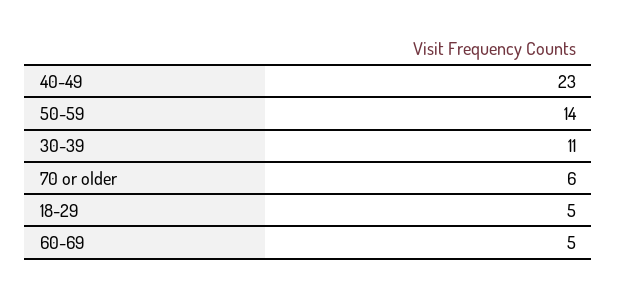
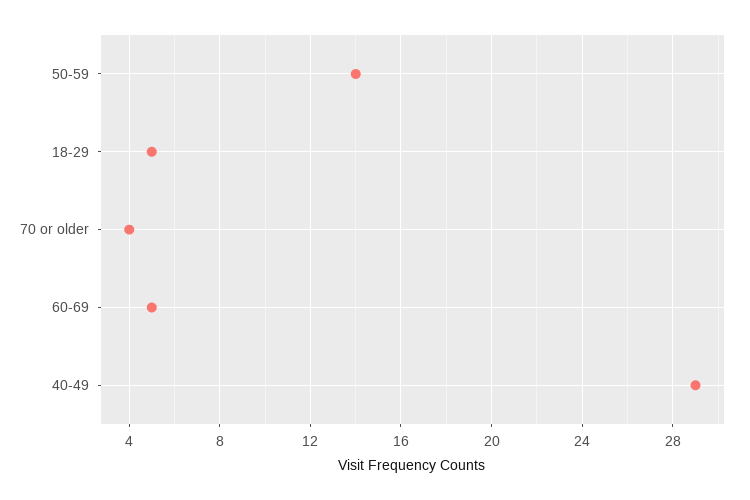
40-49: 23 -> 29
30-39: 11 -> none
70 or older: 6 -> 4

